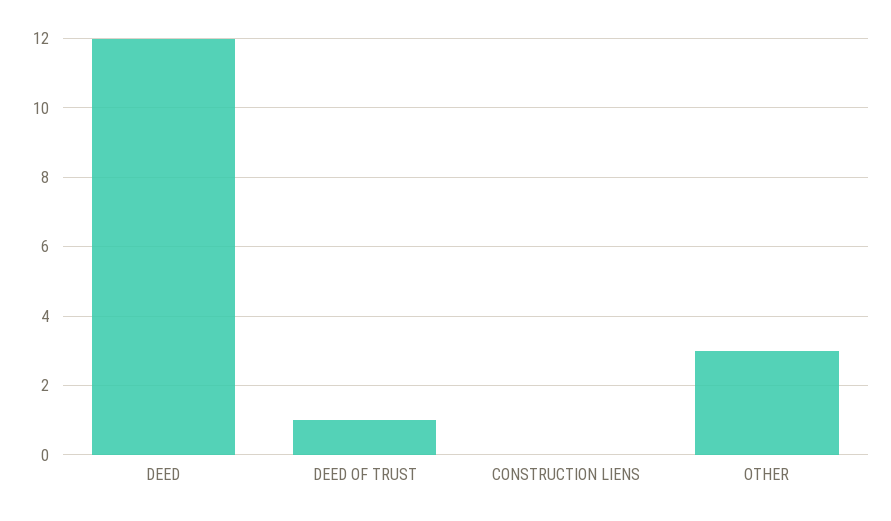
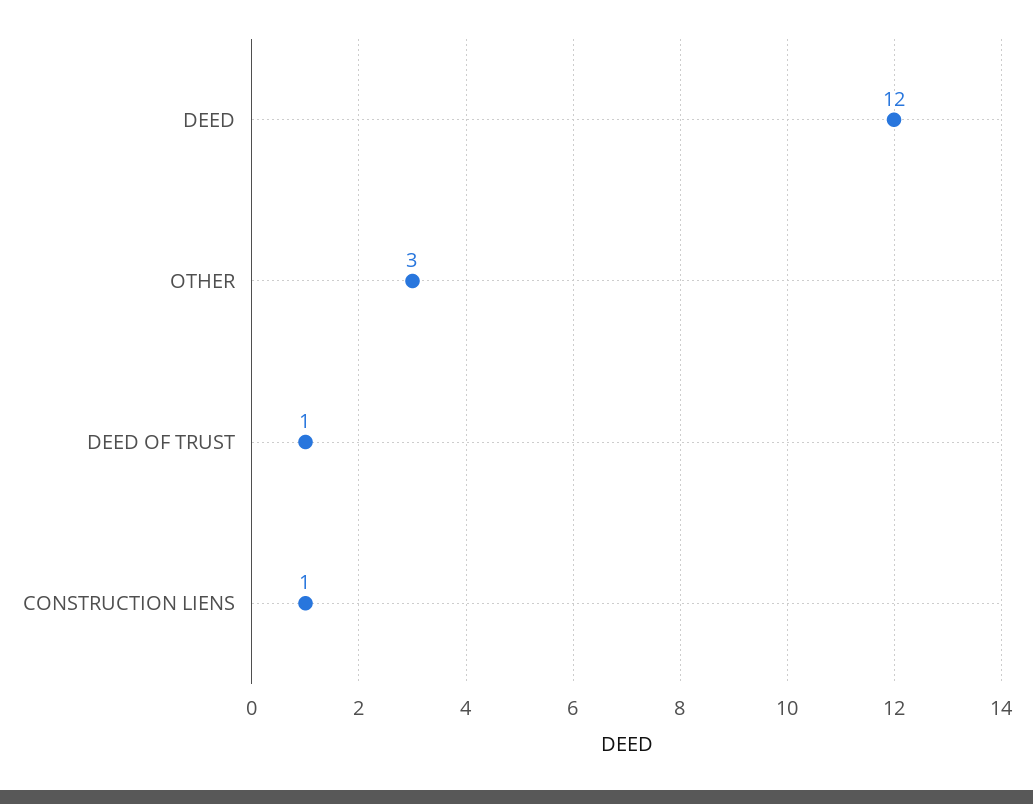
CONSTRUCTION LIENS: 0 -> 1

